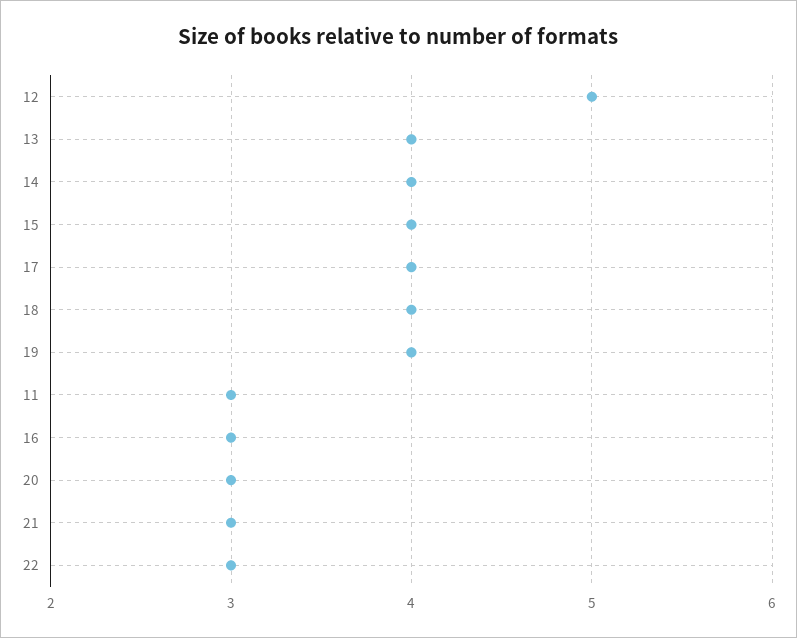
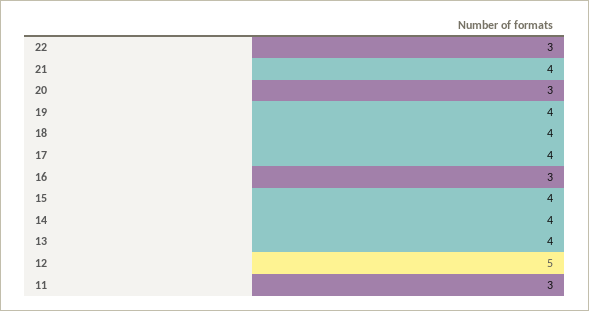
21: 3 -> 4

